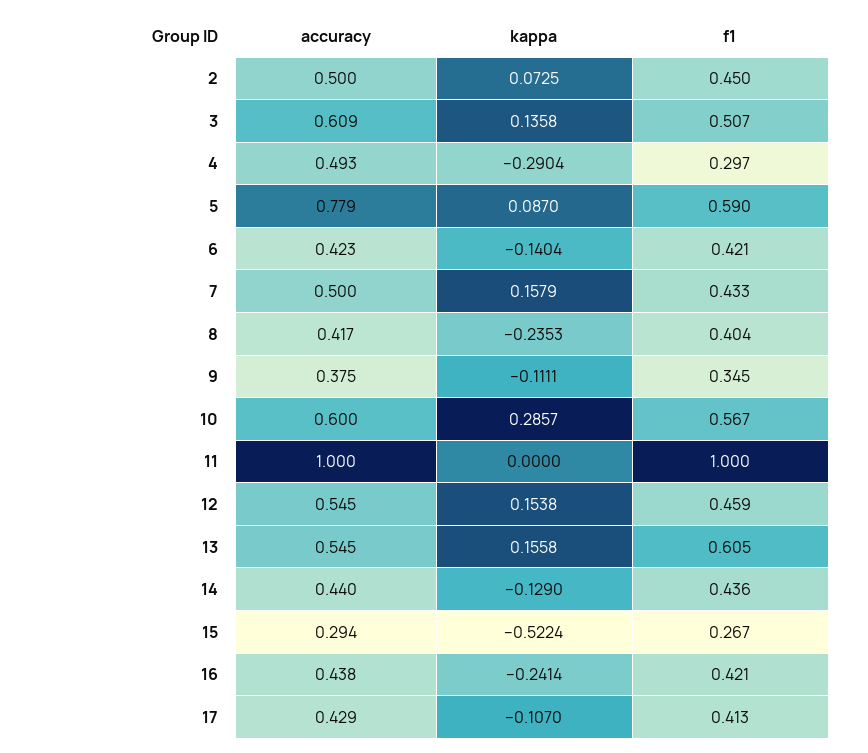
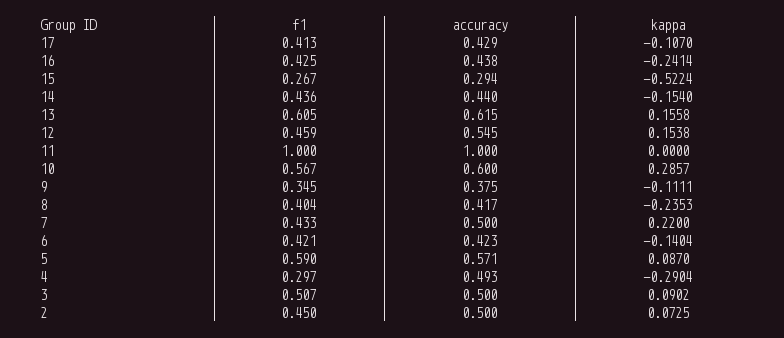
accuracy, 3: 0.609 -> 0.5
kappa, 3: 0.1358 -> 0.0902
accuracy, 5: 0.779 -> 0.571
kappa, 7: 0.1579 -> 0.22
accuracy, 13: 0.545 -> 0.615
kappa, 14: -0.129 -> -0.154
f1, 16: 0.421 -> 0.425

